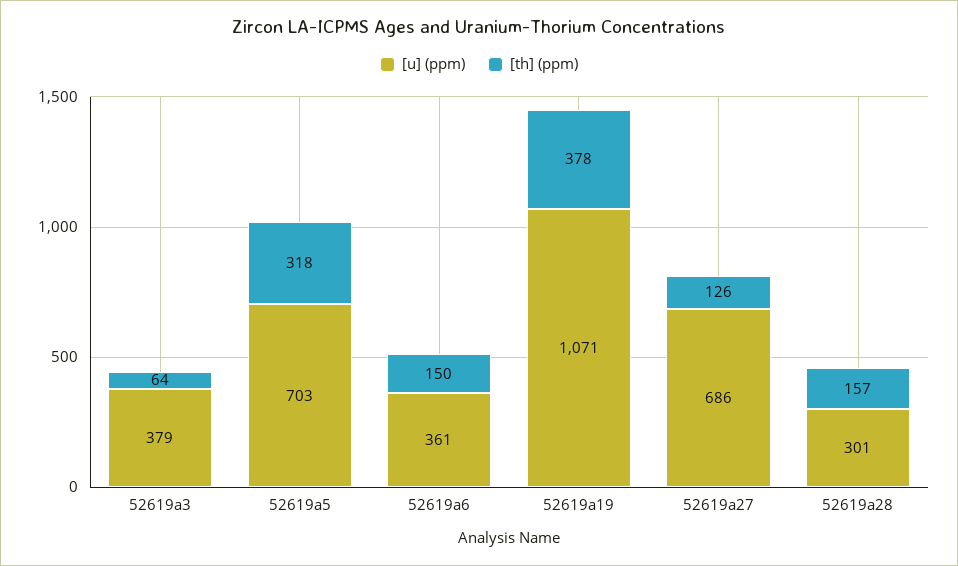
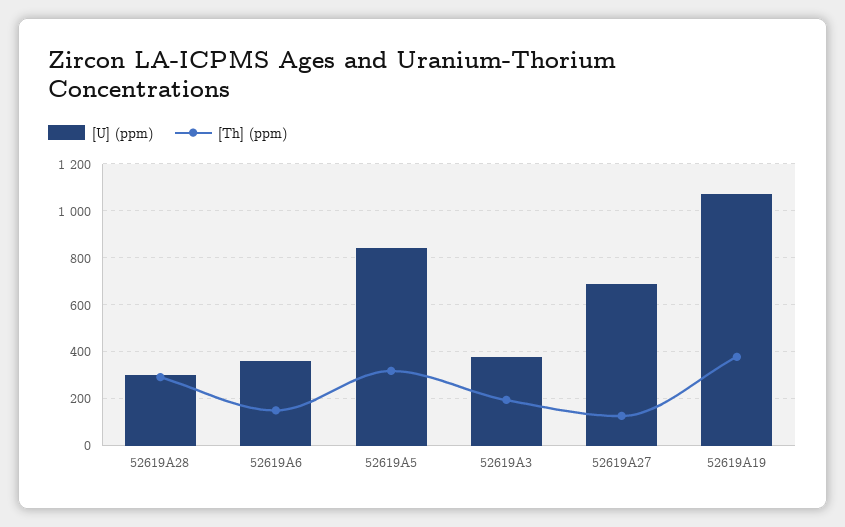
[th] (ppm), 52619a3: 64 -> 200
[u] (ppm), 52619a5: 703 -> 850
[th] (ppm), 52619a28: 157 -> 300

